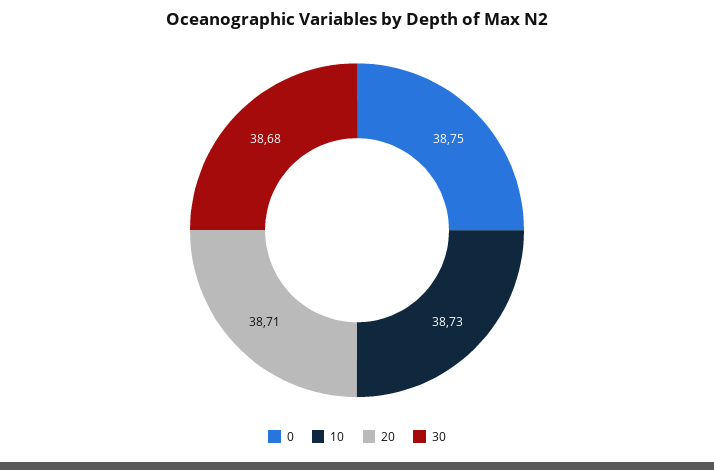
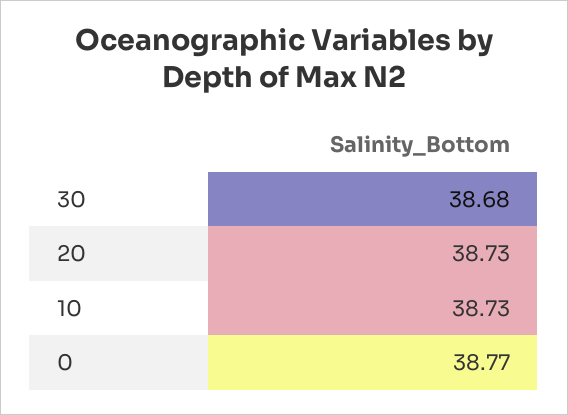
0: 38.75 -> 38.77
20: 38.71 -> 38.73

